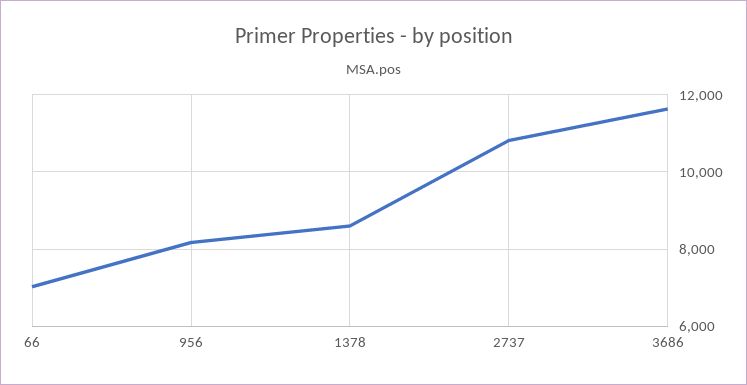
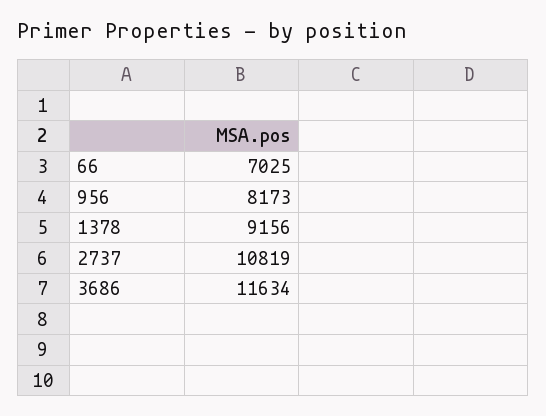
1378: 8600 -> 9156

